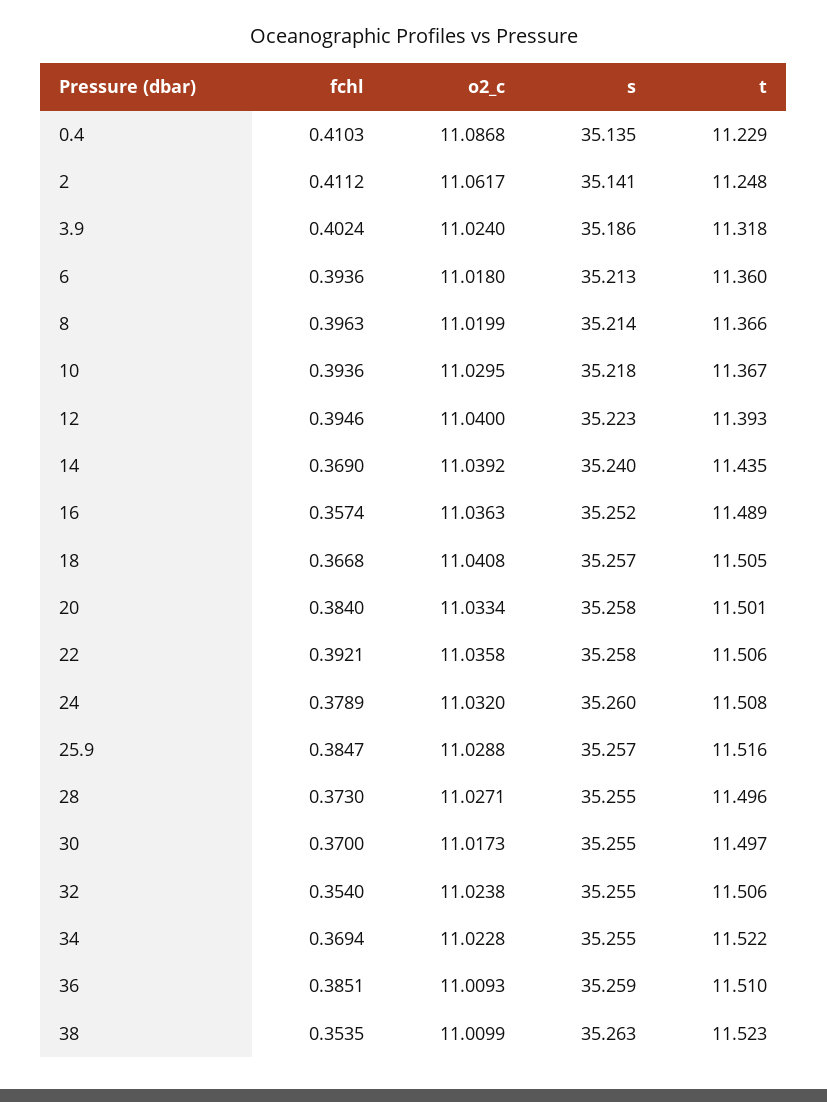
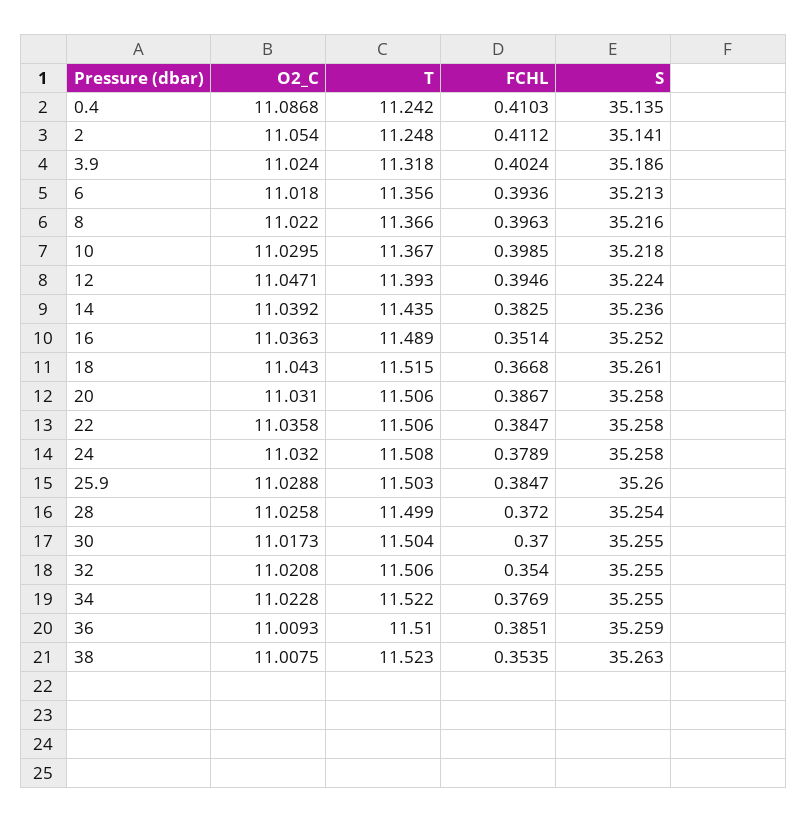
t, 0.4: 11.229 -> 11.242
o2_c, 2: 11.0617 -> 11.054
t, 6: 11.36 -> 11.356
o2_c, 8: 11.0199 -> 11.022
s, 8: 35.214 -> 35.216
fchl, 10: 0.3936 -> 0.3985
o2_c, 12: 11.04 -> 11.0471
s, 12: 35.223 -> 35.224
fchl, 14: 0.369 -> 0.3825
s, 14: 35.24 -> 35.236
fchl, 16: 0.3574 -> 0.3514
o2_c, 18: 11.0408 -> 11.043
s, 18: 35.257 -> 35.261
t, 18: 11.505 -> 11.515
fchl, 20: 0.384 -> 0.3867
o2_c, 20: 11.0334 -> 11.031
t, 20: 11.501 -> 11.506
fchl, 22: 0.3921 -> 0.3847
s, 24: 35.26 -> 35.258
s, 25.9: 35.257 -> 35.26
t, 25.9: 11.516 -> 11.503
fchl, 28: 0.373 -> 0.372
o2_c, 28: 11.0271 -> 11.0258
s, 28: 35.255 -> 35.254
t, 28: 11.496 -> 11.499
t, 30: 11.497 -> 11.504
o2_c, 32: 11.0238 -> 11.0208
fchl, 34: 0.3694 -> 0.3769
o2_c, 38: 11.0099 -> 11.0075

